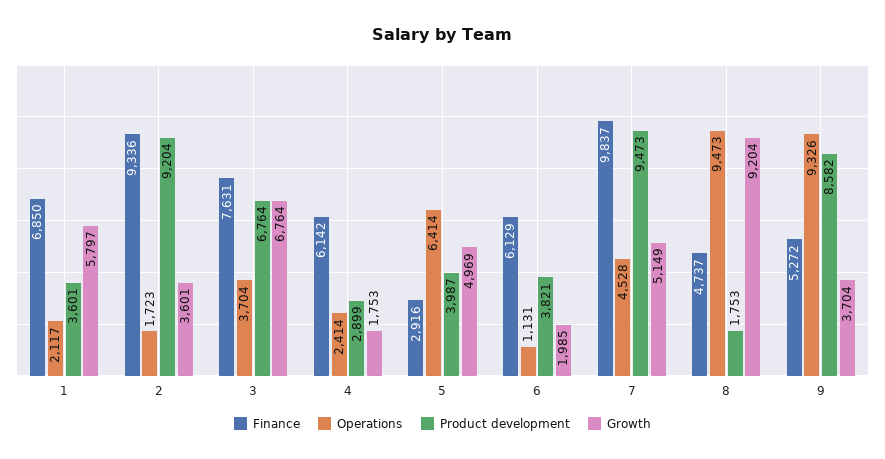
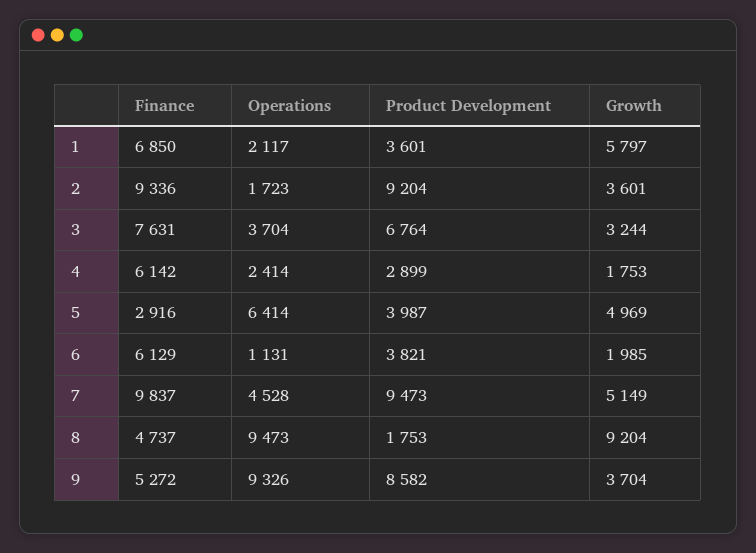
Growth, 3: 6764 -> 3244

